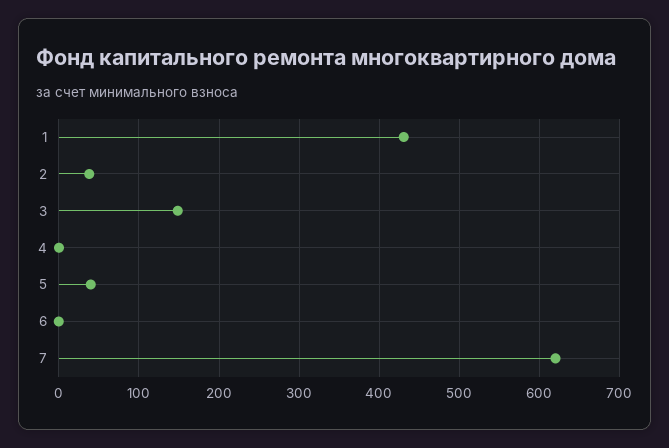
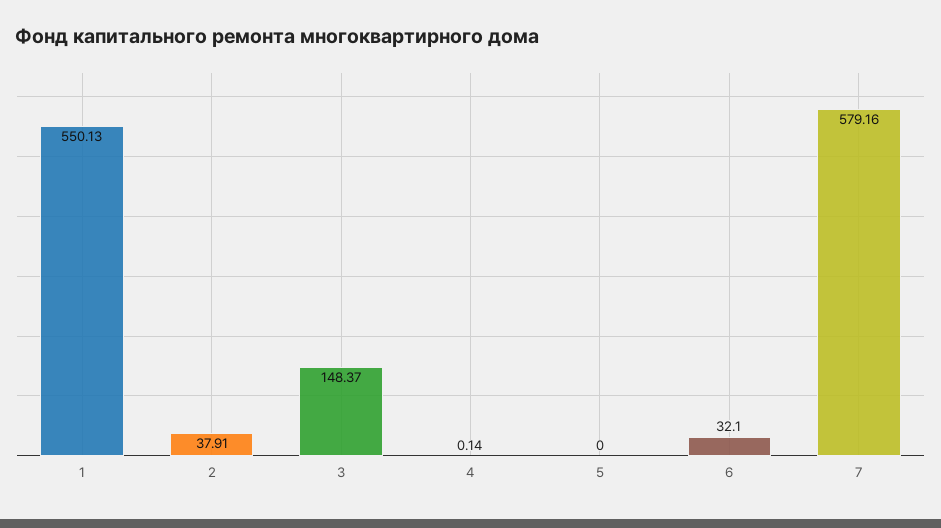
1: 430 -> 550.13
5: 40 -> 0
6: 0 -> 32.1
7: 620 -> 579.16

